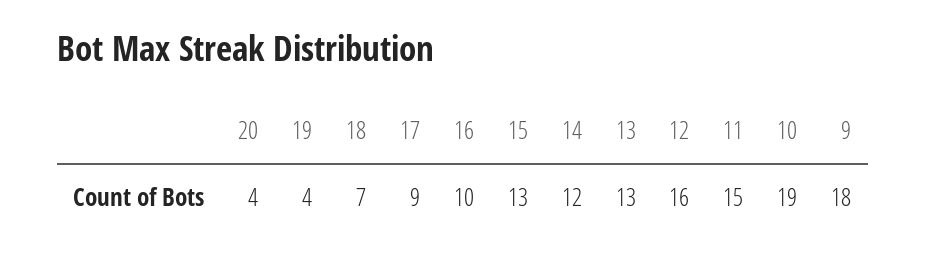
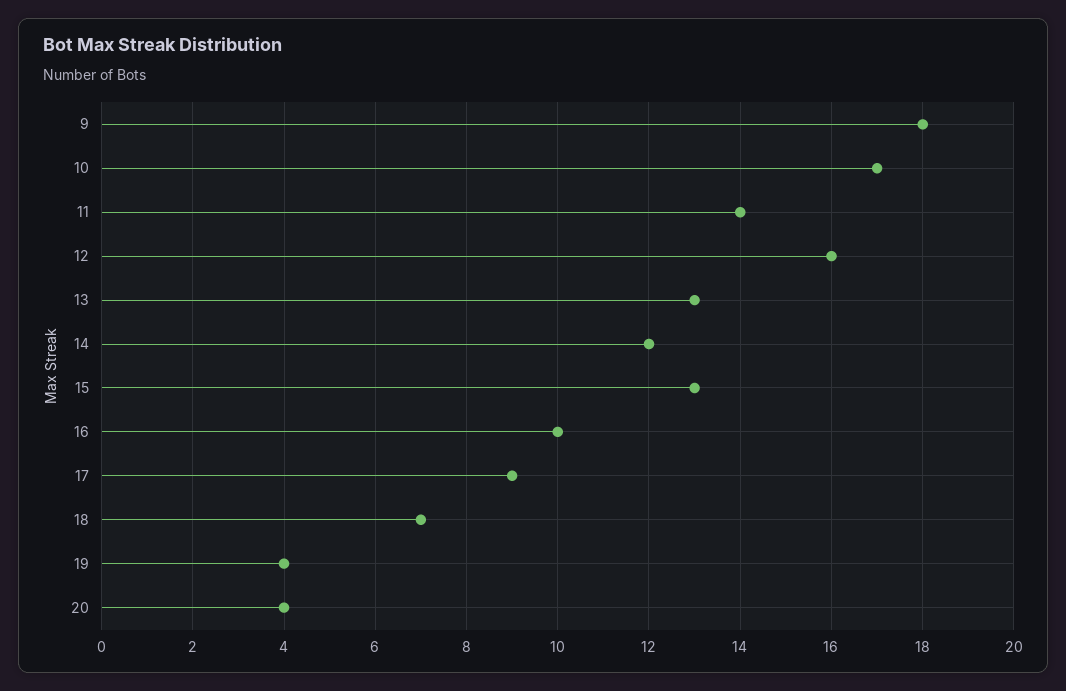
11: 15 -> 14
10: 19 -> 17

